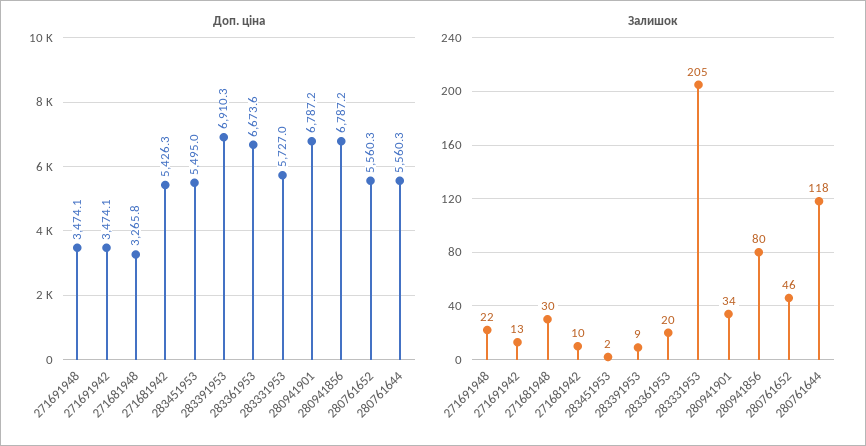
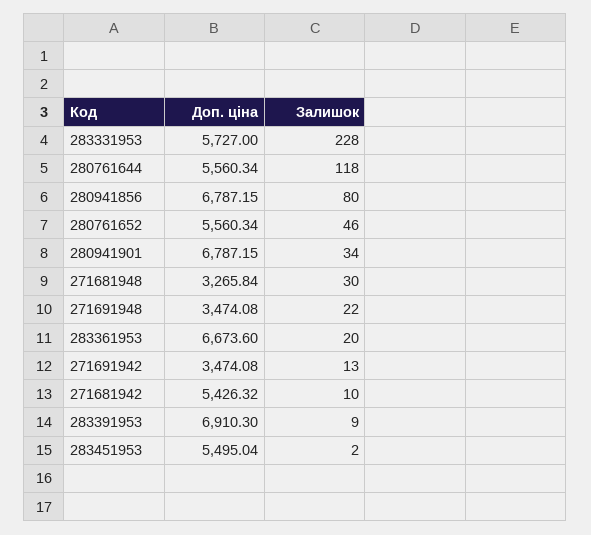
Залишок, 283331953: 205 -> 228

